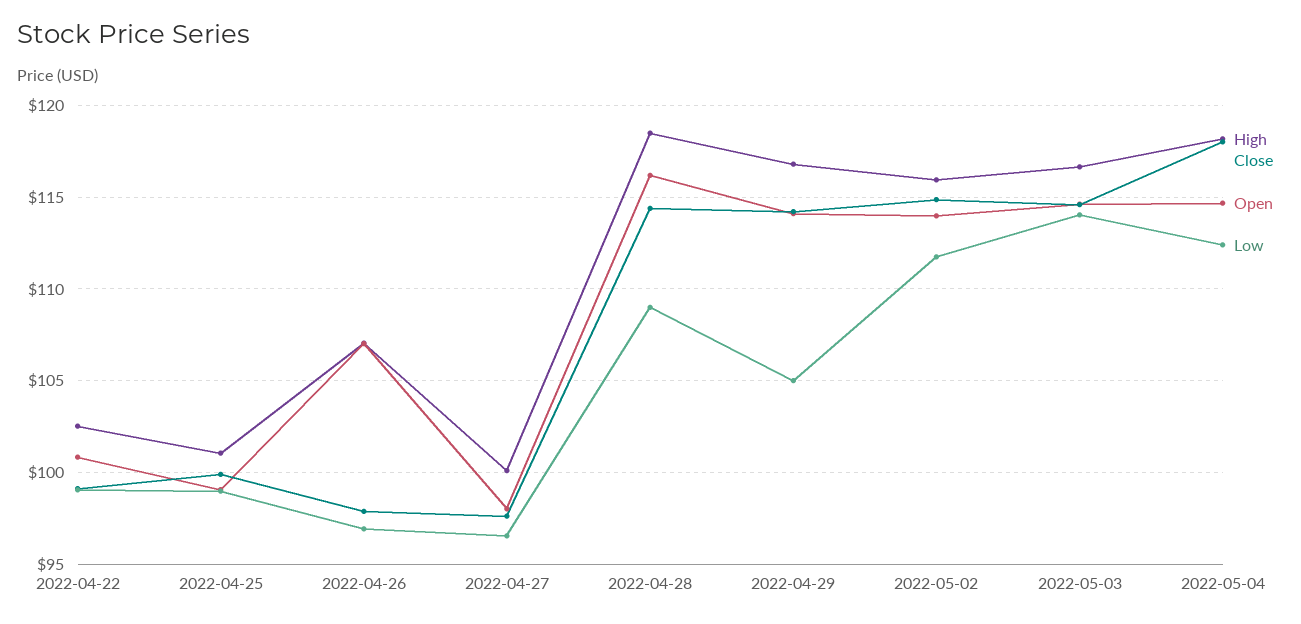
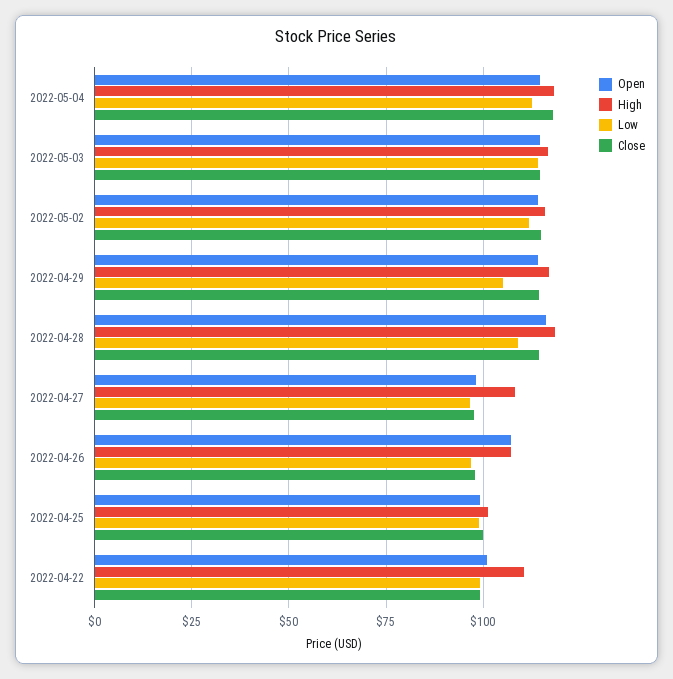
High, 2022-04-22: 102.5 -> 110
High, 2022-04-27: 100 -> 107.5

